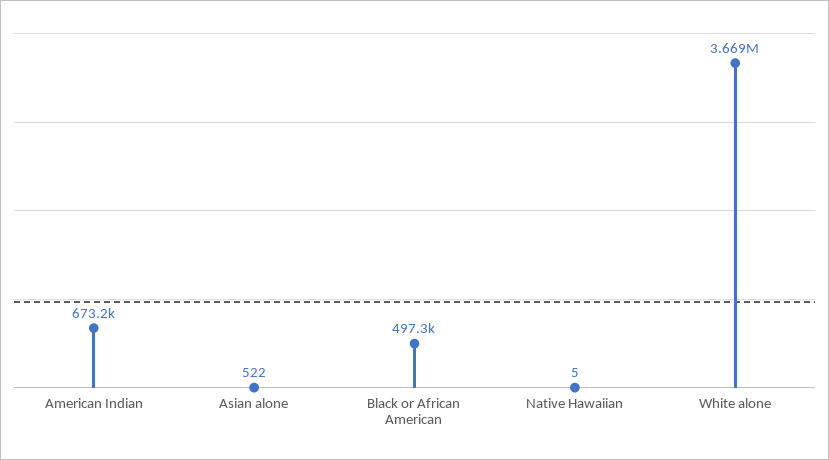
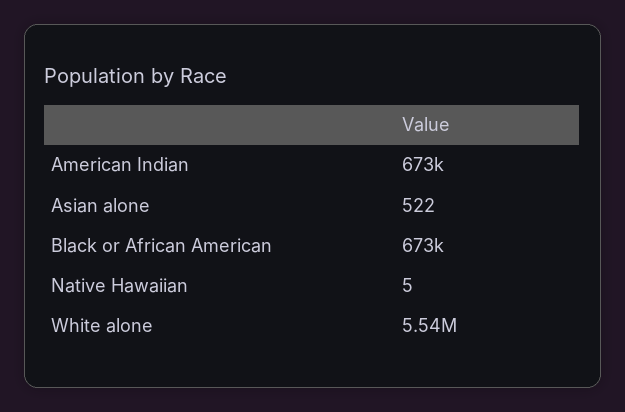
Black or African American: 497300 -> 673000
White alone: 3669000 -> 5540000

